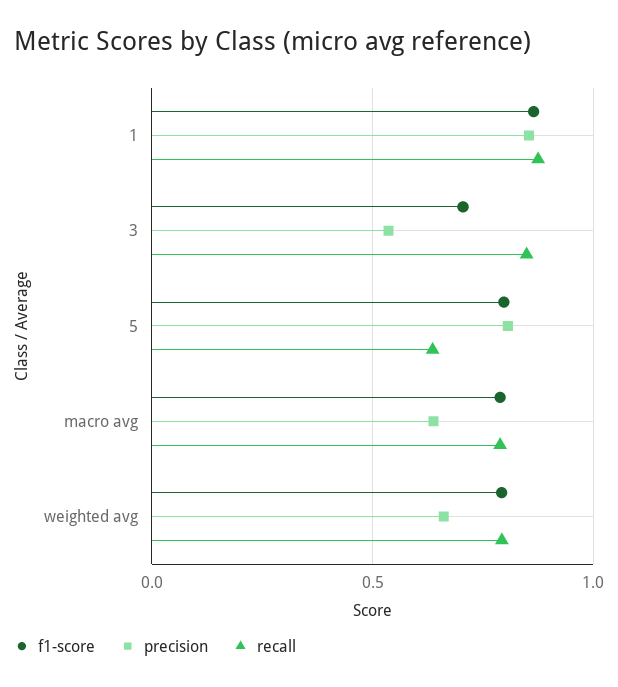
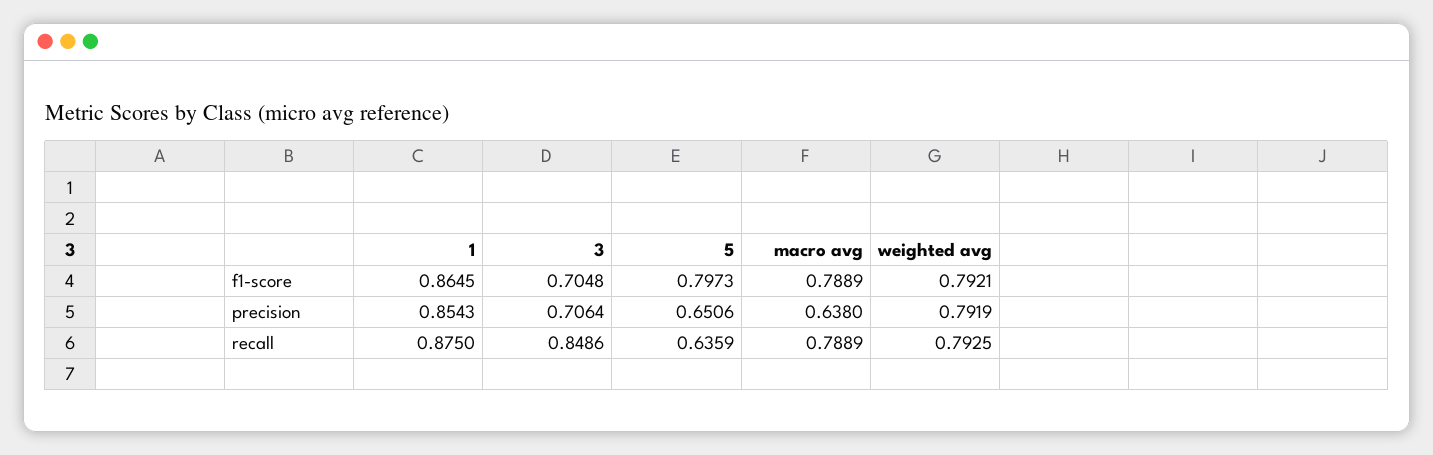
precision, 3: 0.55 -> 0.7064
precision, 5: 0.8 -> 0.6506
precision, weighted avg: 0.65 -> 0.7919

